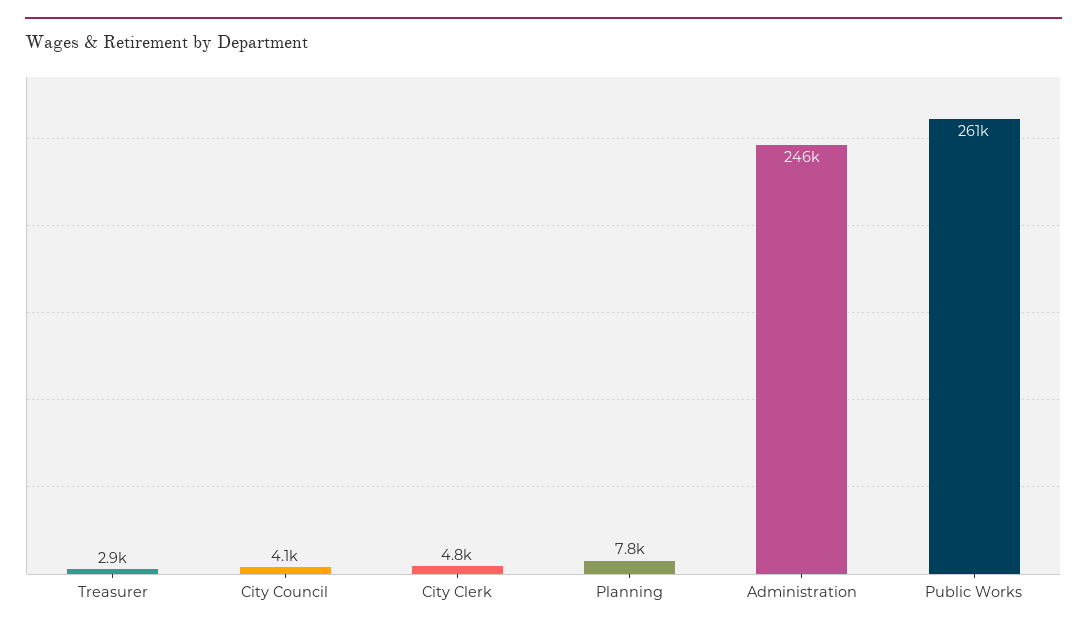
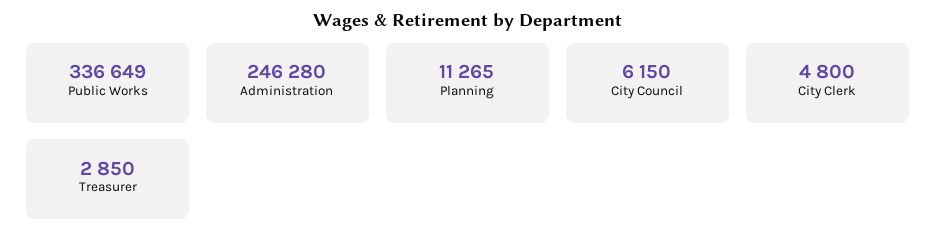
City Council: 4100 -> 6150
Planning: 7800 -> 11265
Public Works: 261000 -> 336649

